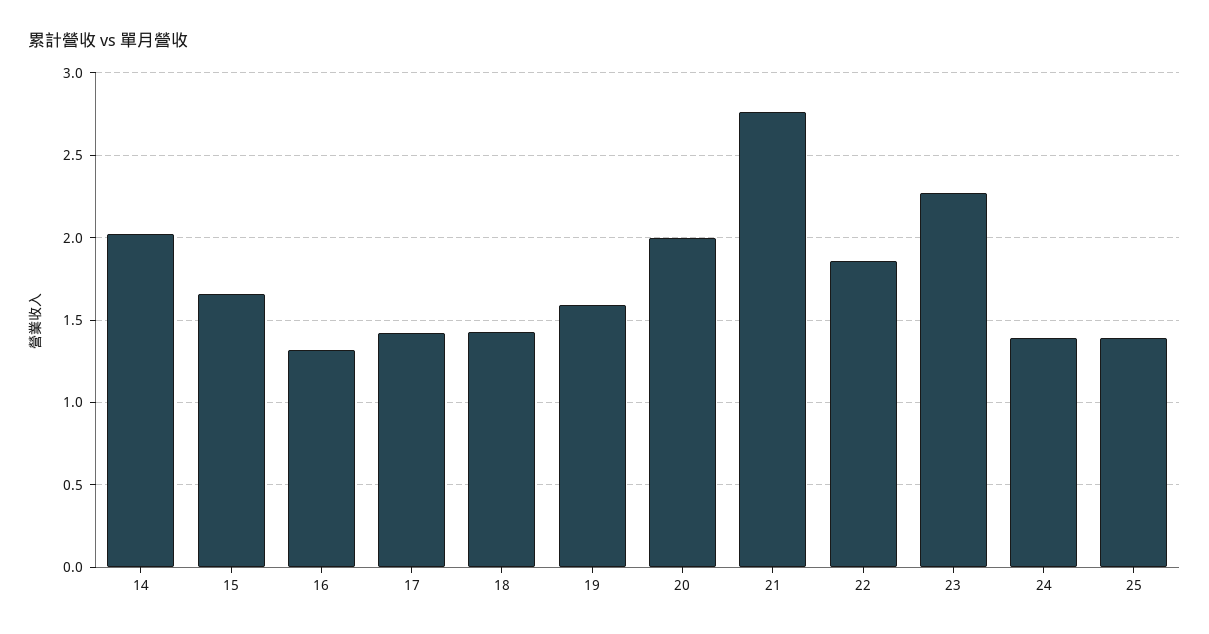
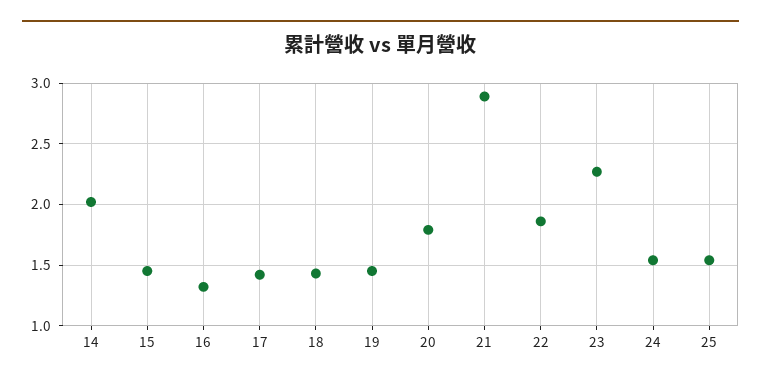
15: 1.65 -> 1.45
19: 1.6 -> 1.45
20: 2 -> 1.8
21: 2.75 -> 2.9
24: 1.4 -> 1.55
25: 1.4 -> 1.55

